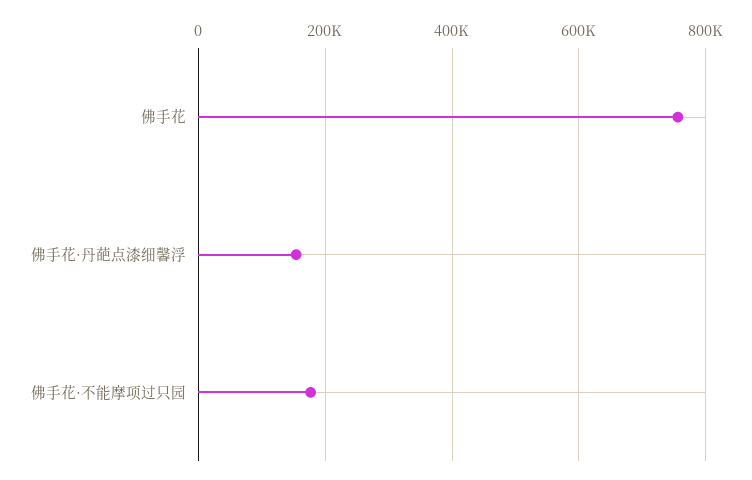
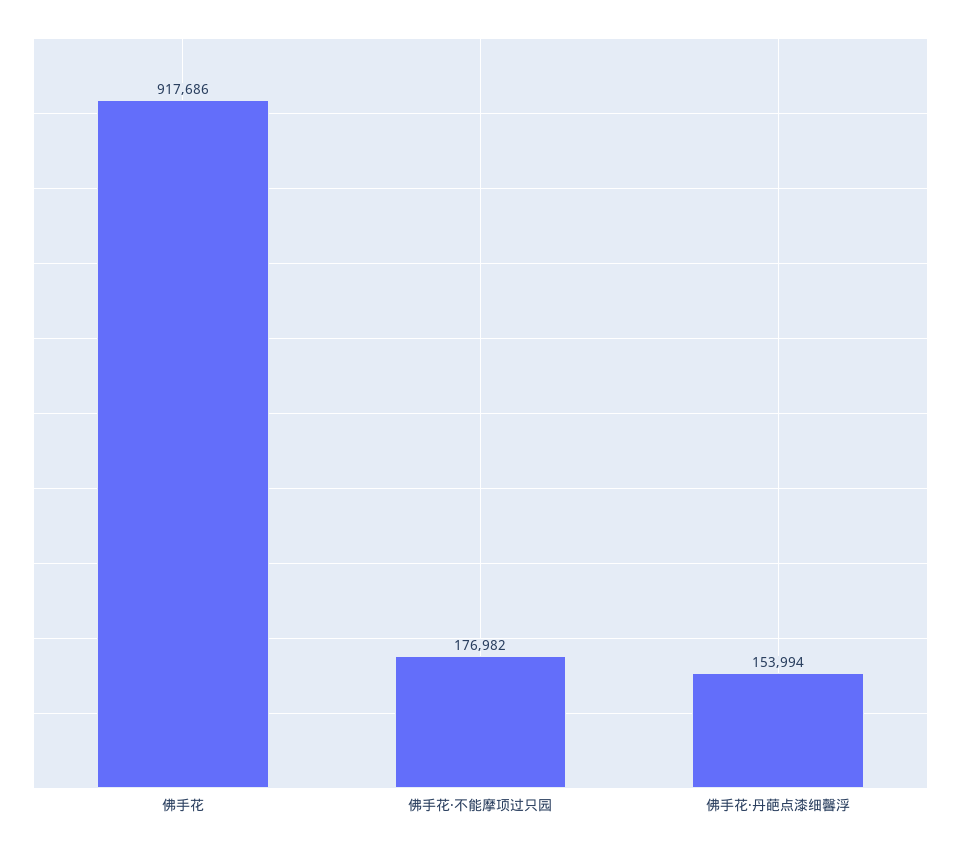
佛手花: 760000 -> 917686

